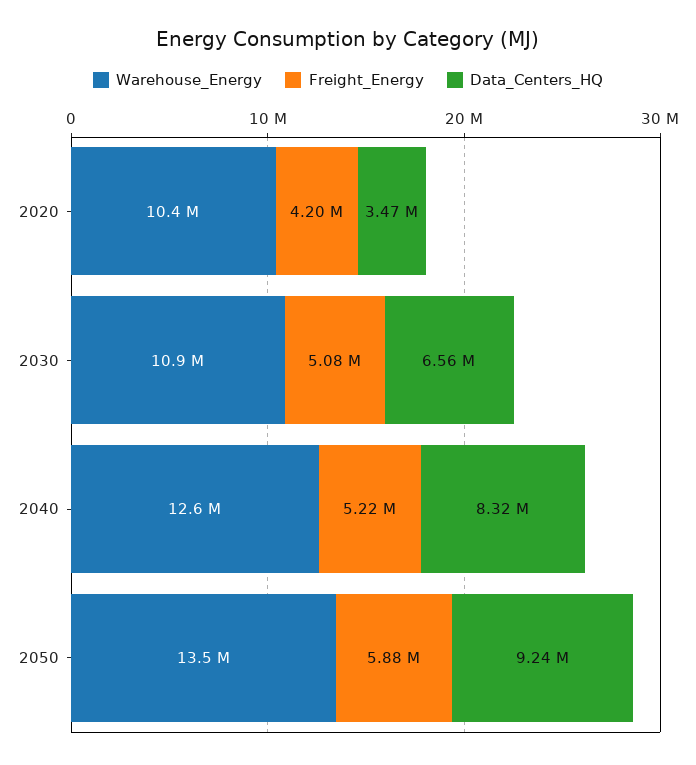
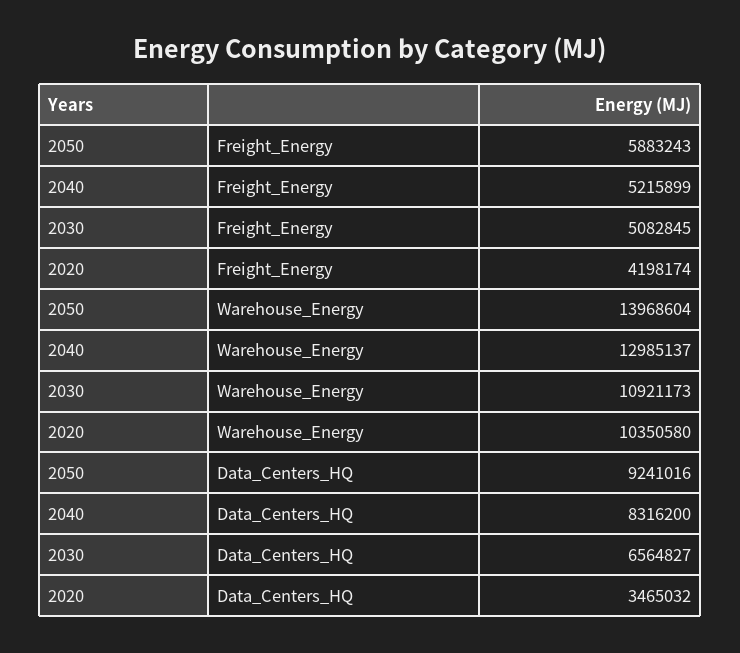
Warehouse_Energy, 2040: 12600000 -> 12985137
Warehouse_Energy, 2050: 13500000 -> 13968604

